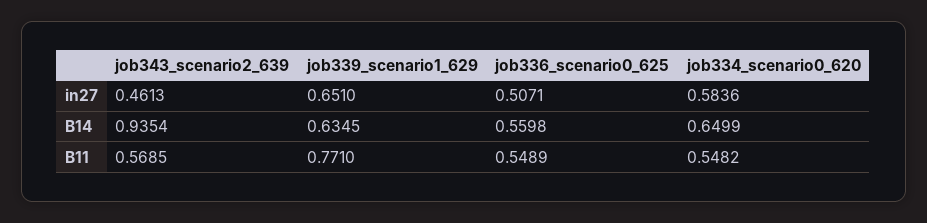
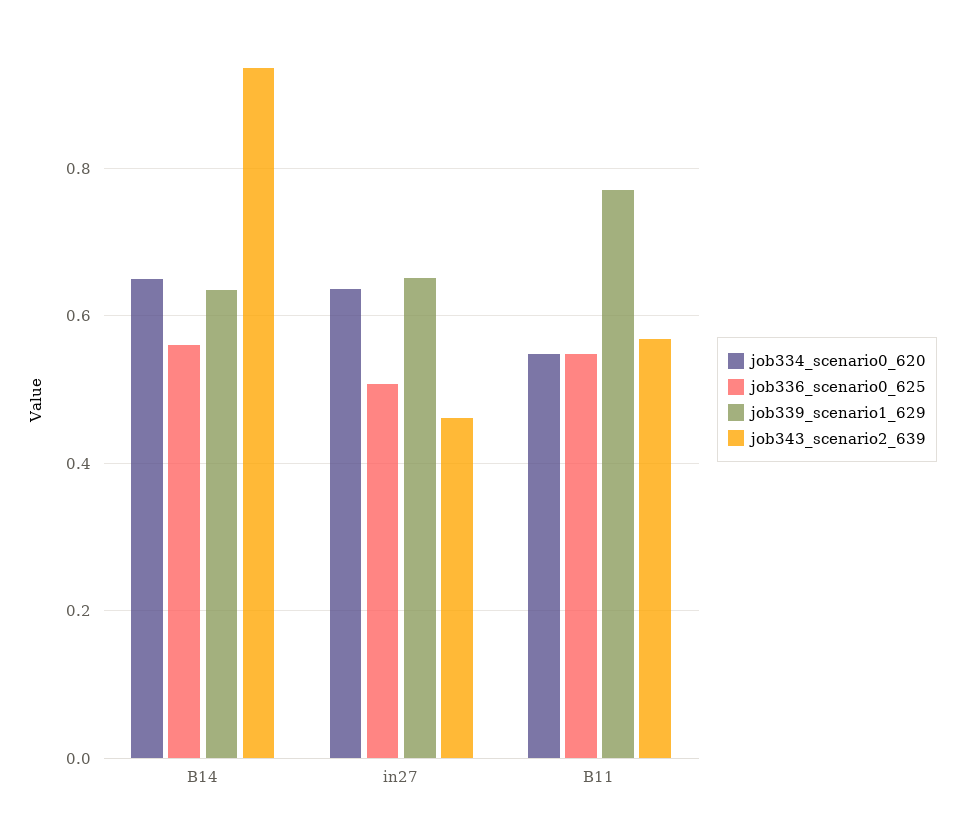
job334_scenario0_620, in27: 0.5836 -> 0.64

